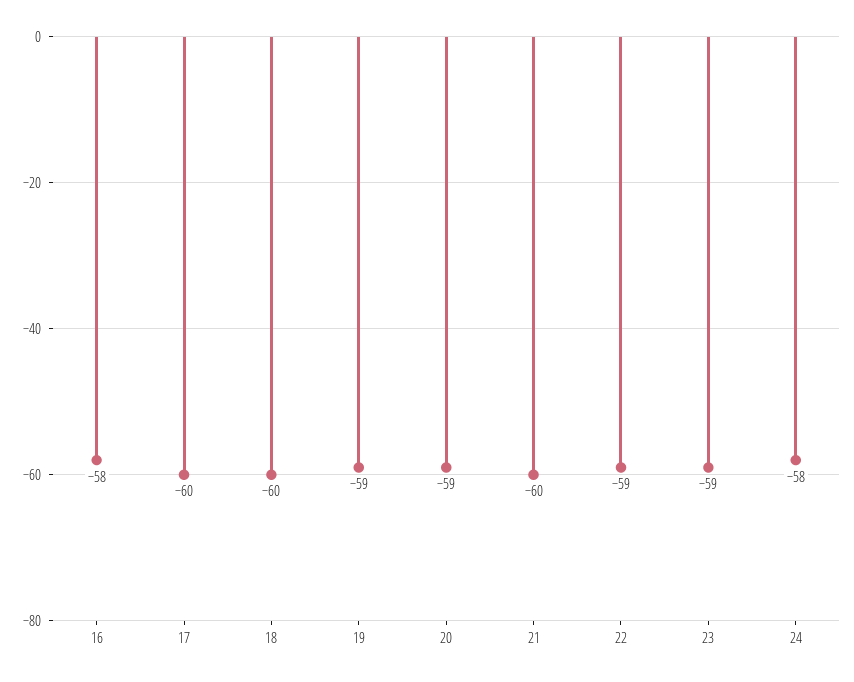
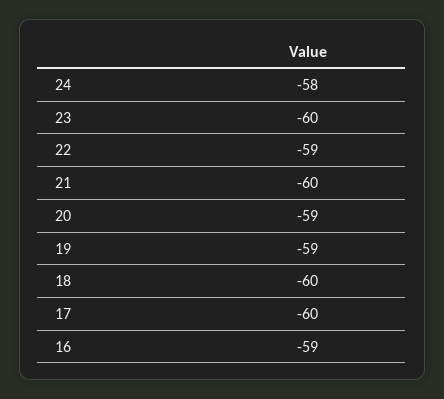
16: -58 -> -59
23: -59 -> -60

